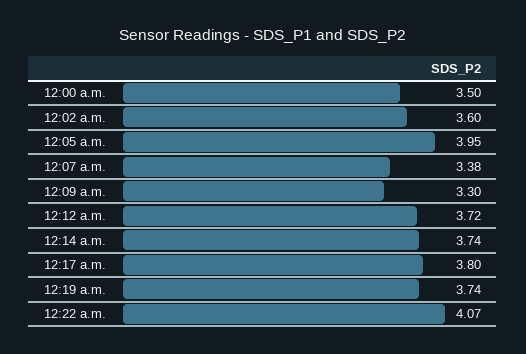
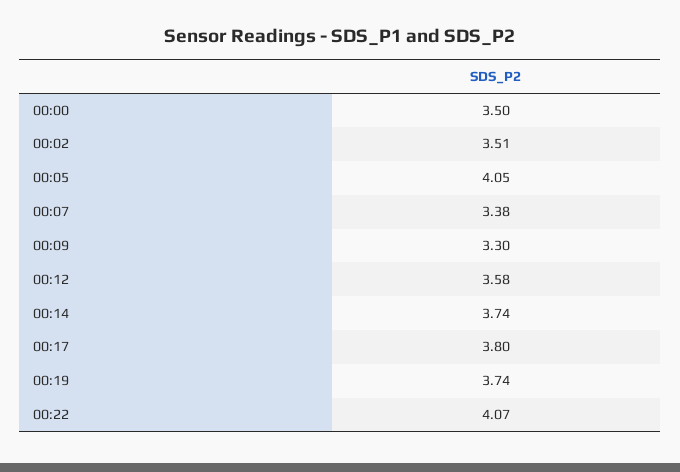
12:02 a.m.: 3.6 -> 3.51
12:05 a.m.: 3.95 -> 4.05
12:12 a.m.: 3.72 -> 3.58

